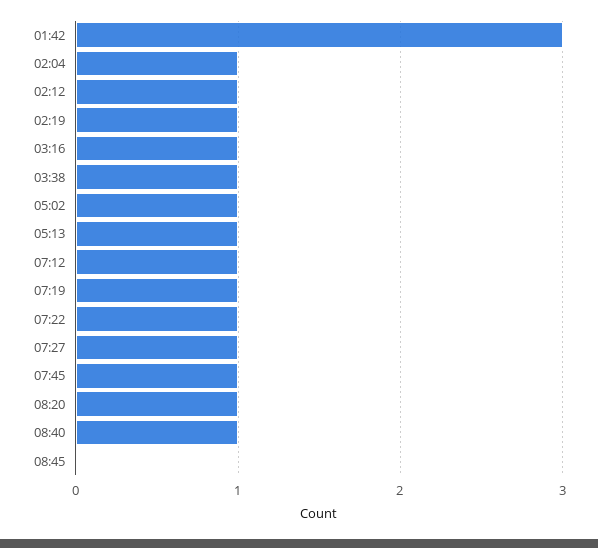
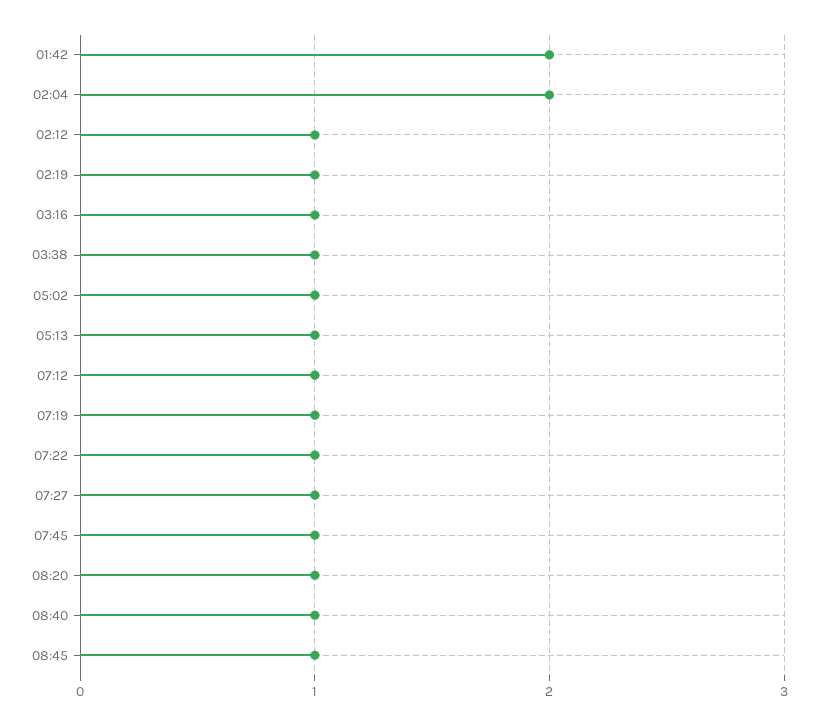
01:42: 3 -> 2
02:04: 1 -> 2
08:45: 0 -> 1

